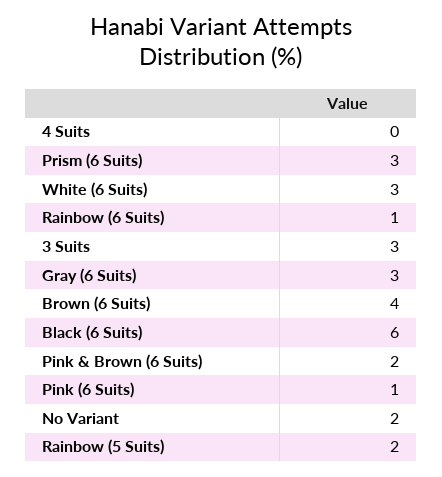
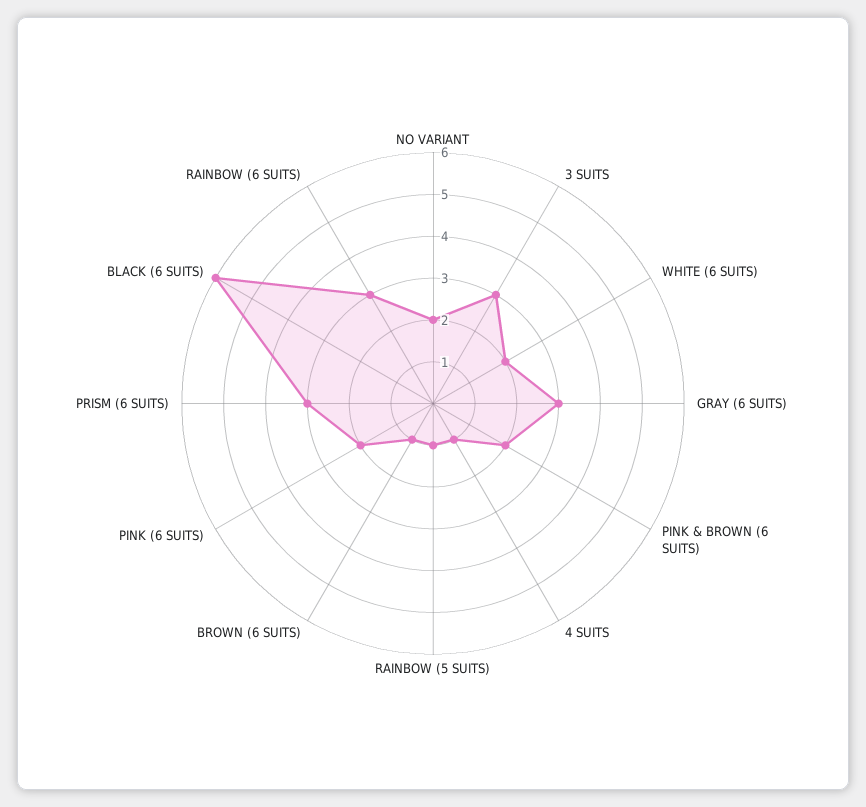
4 Suits: 0 -> 1
White (6 Suits): 3 -> 2
Rainbow (6 Suits): 1 -> 3
Brown (6 Suits): 4 -> 1
Pink (6 Suits): 1 -> 2
Rainbow (5 Suits): 2 -> 1

